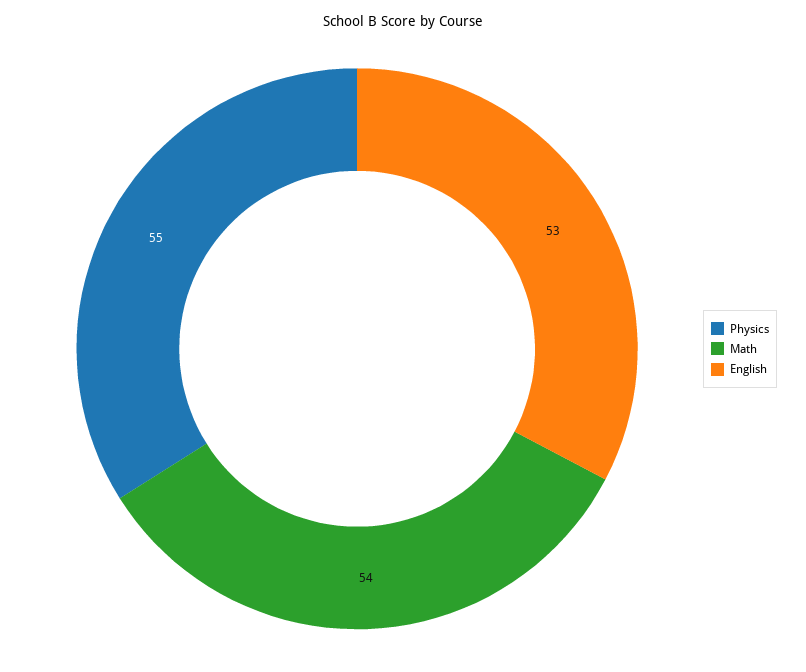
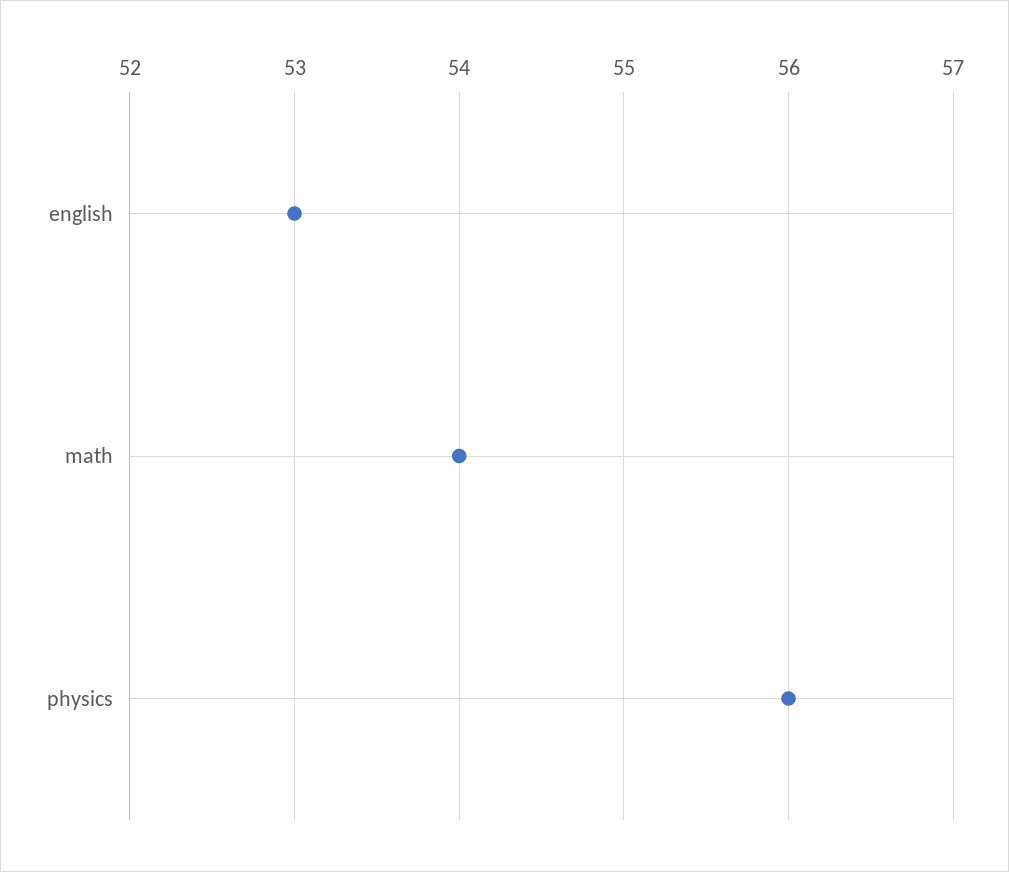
Physics: 55 -> 56

